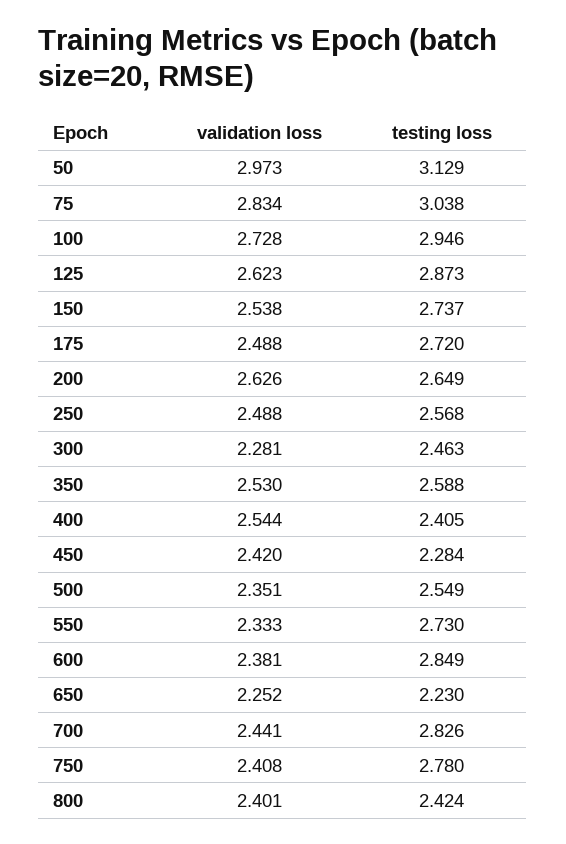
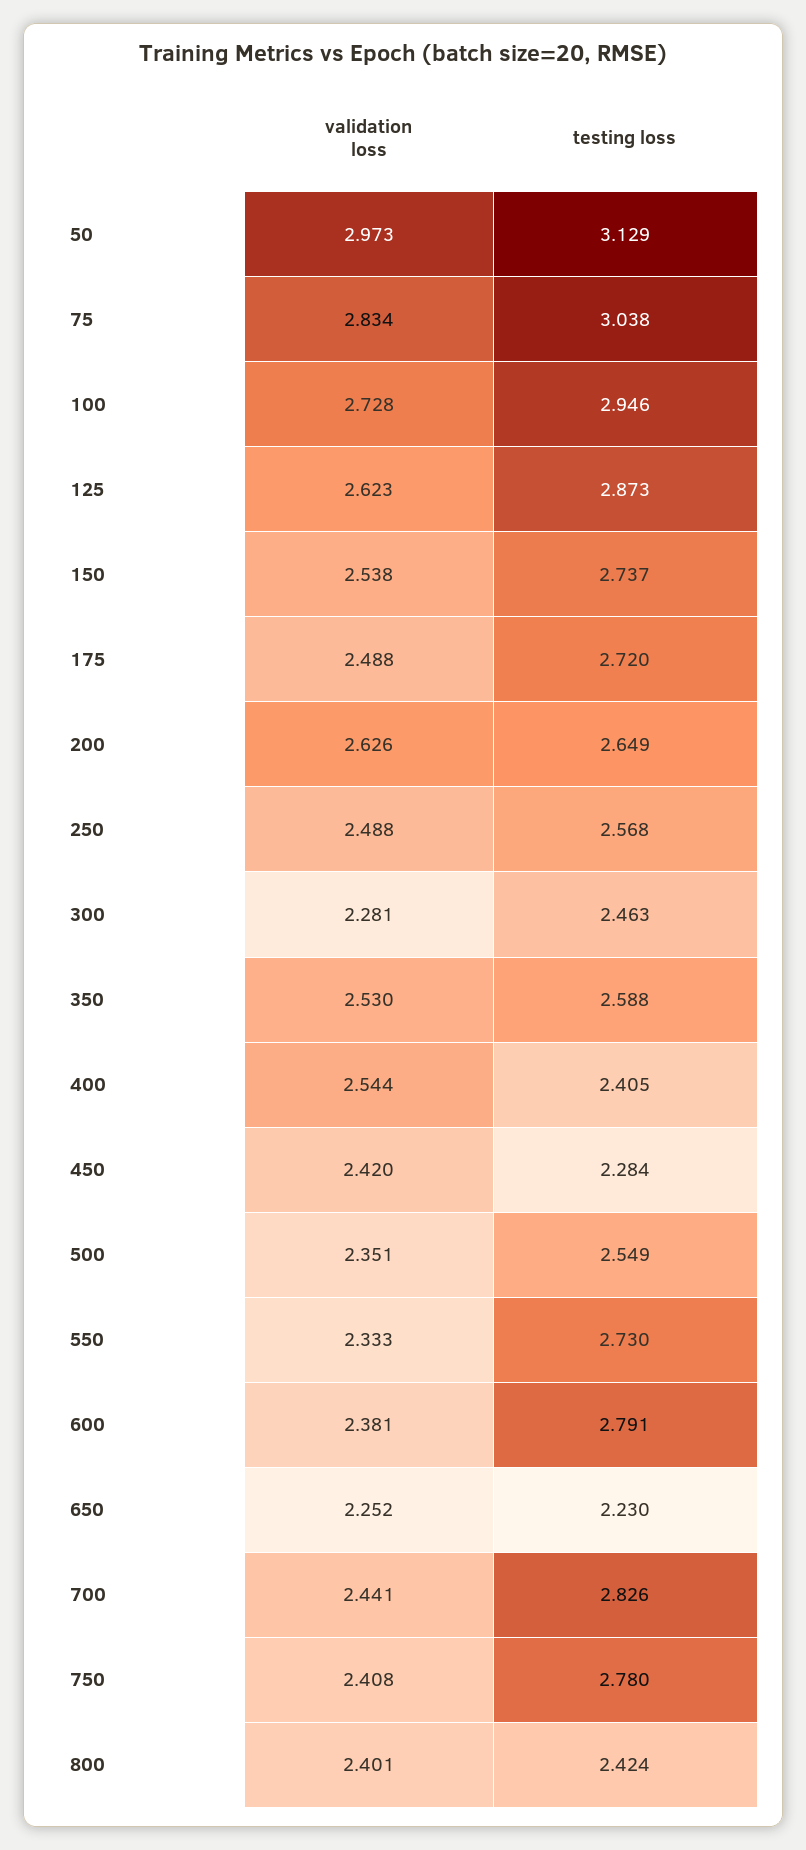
testing loss, 600: 2.849 -> 2.791

